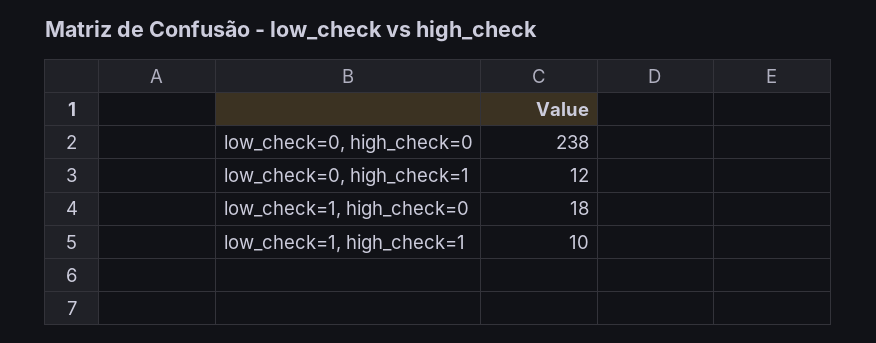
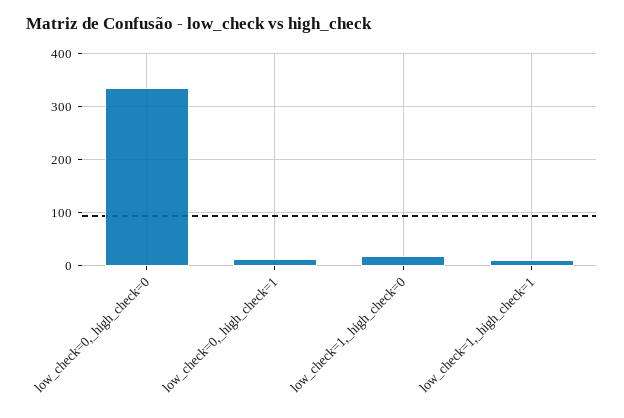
low_check=0, high_check=0: 238 -> 340

